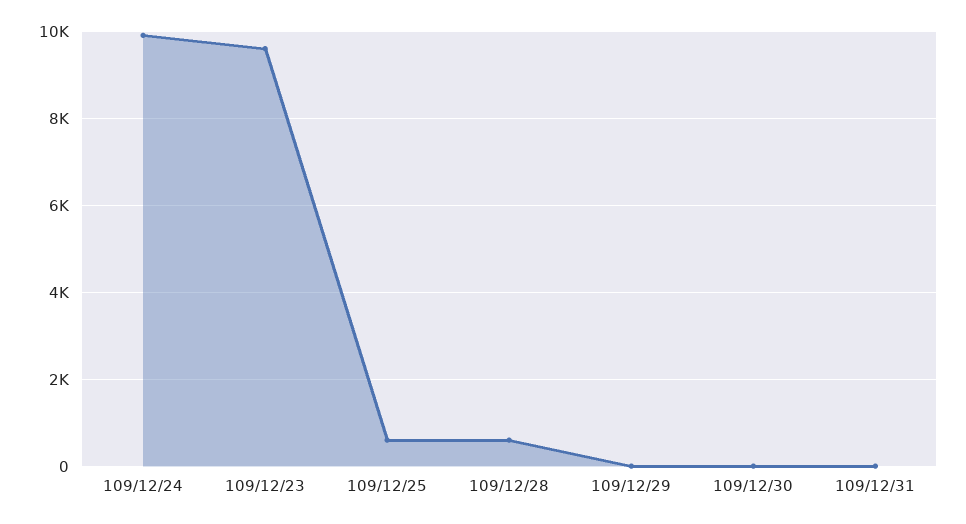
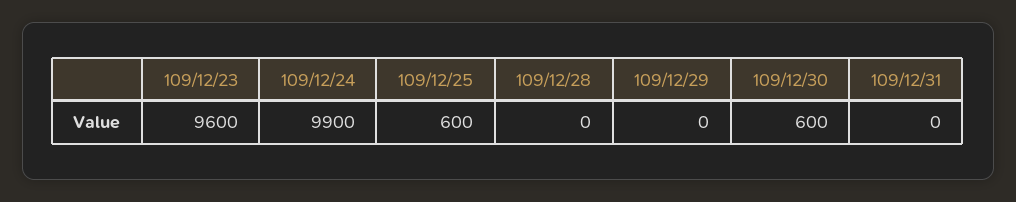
109/12/28: 600 -> 0
109/12/30: 0 -> 600

